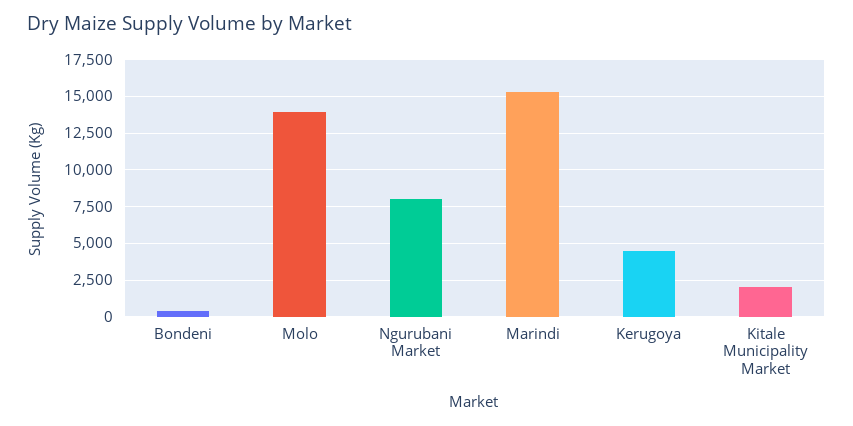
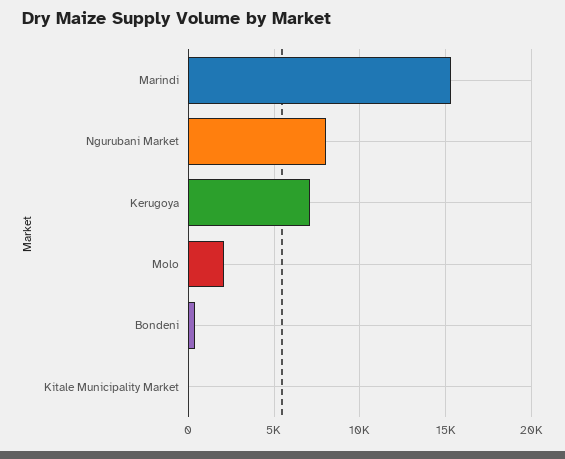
Molo: 14000 -> 2000
Kerugoya: 4500 -> 7000
Kitale Municipality Market: 2000 -> 0

